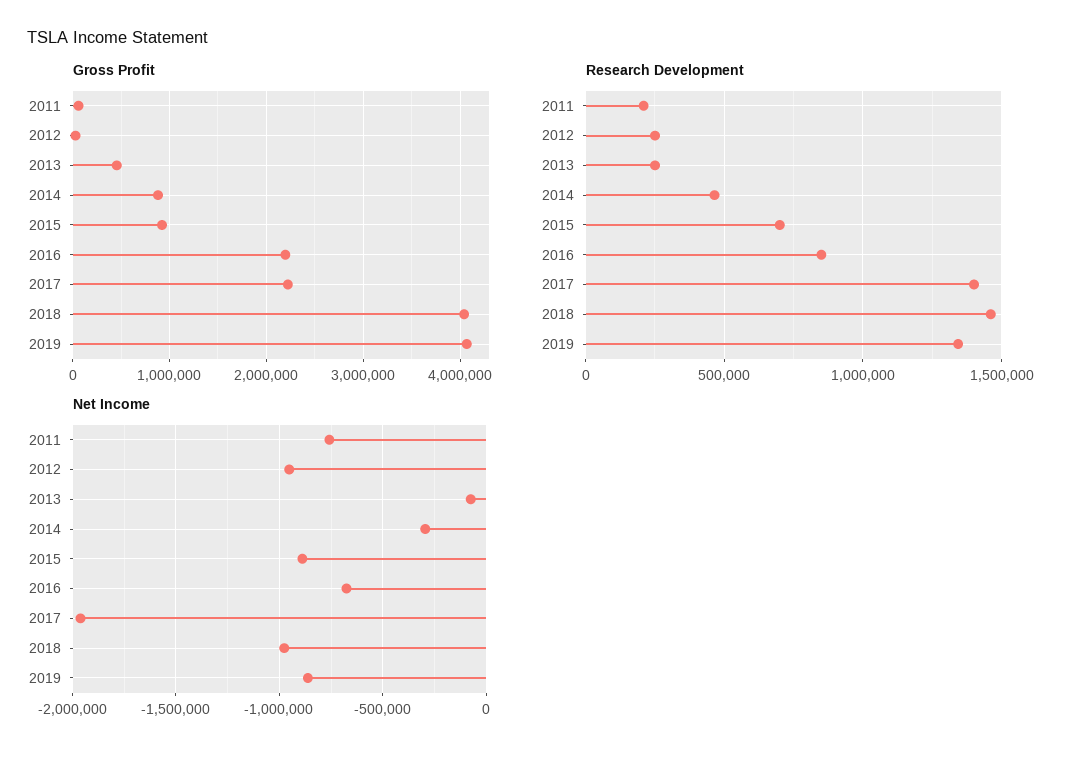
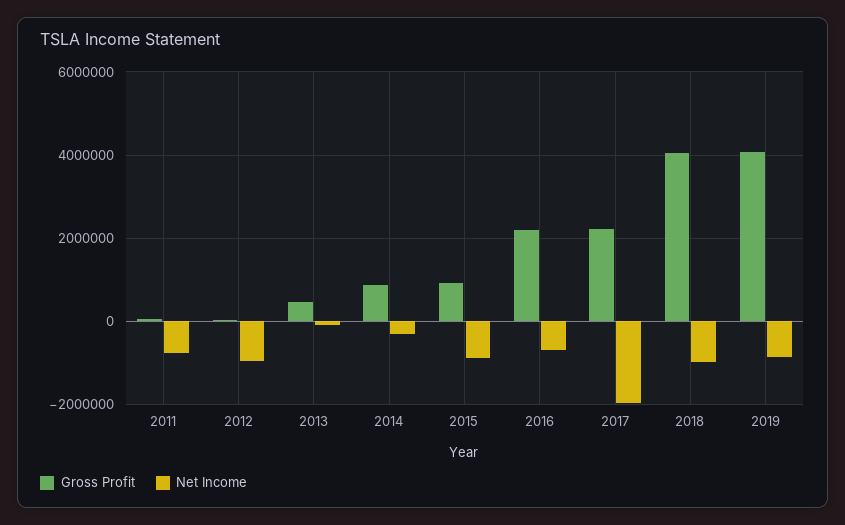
Research Development, 2011: 200000 -> none
Research Development, 2012: 250000 -> none
Research Development, 2013: 250000 -> none
Research Development, 2014: 450000 -> none
Research Development, 2015: 700000 -> none
Research Development, 2016: 850000 -> none
Research Development, 2017: 1400000 -> none
Research Development, 2018: 1450000 -> none
Research Development, 2019: 1350000 -> none

